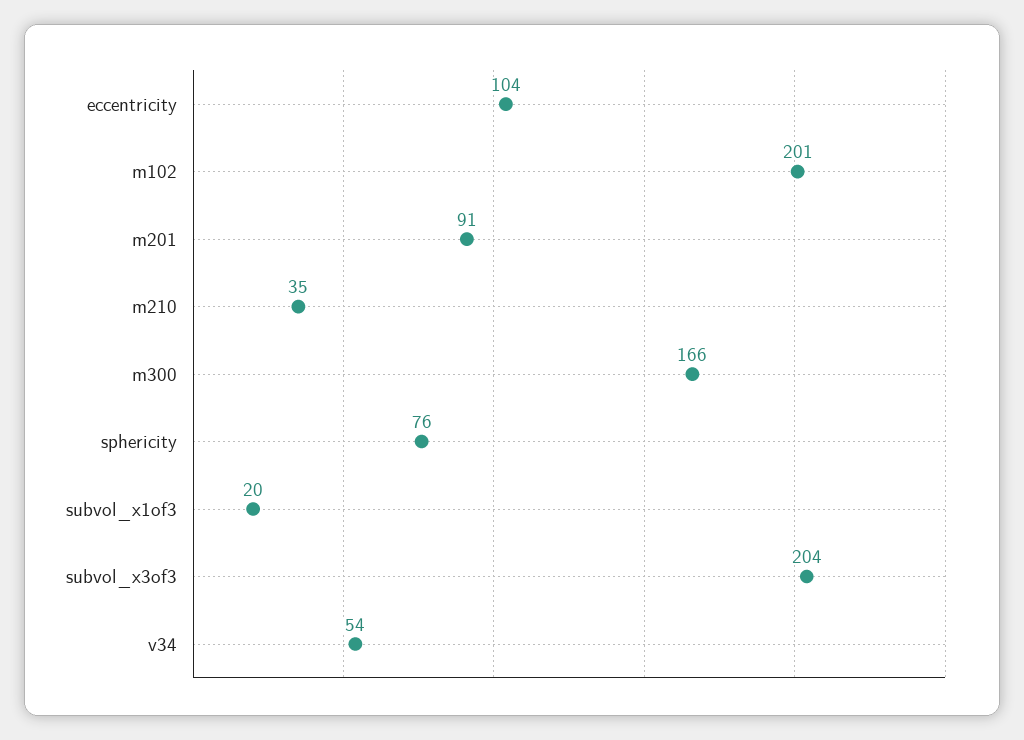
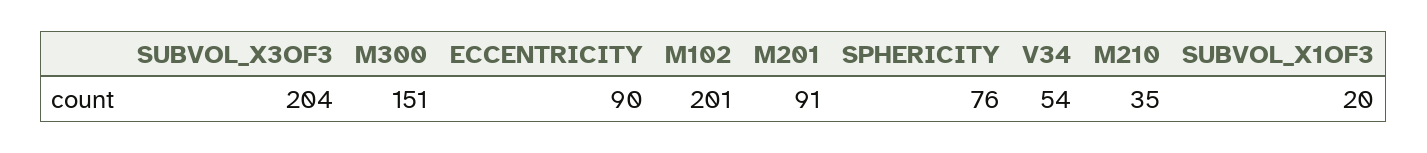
eccentricity: 104 -> 90
m300: 166 -> 151

